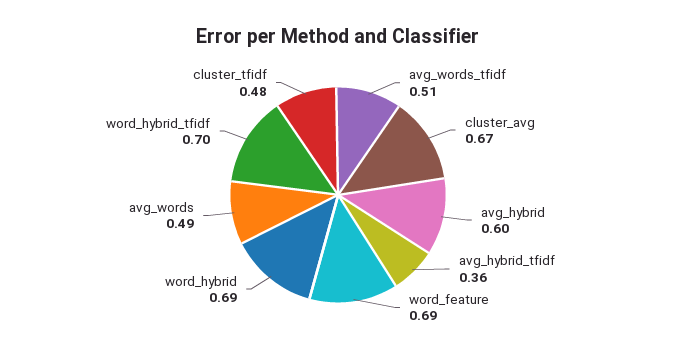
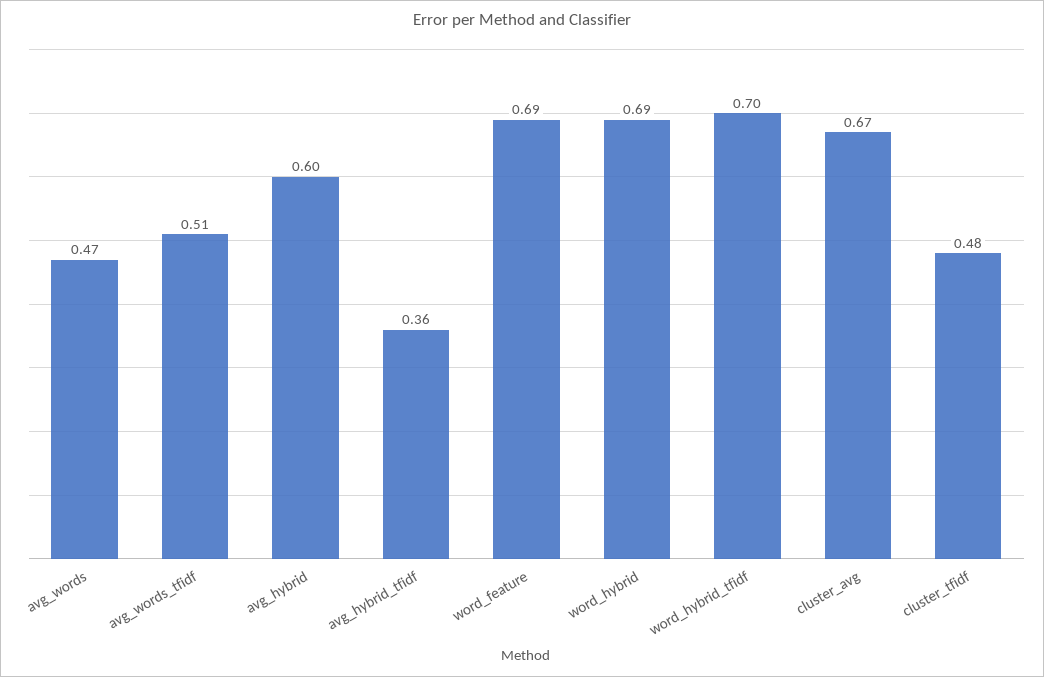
avg_words: 0.49 -> 0.47

